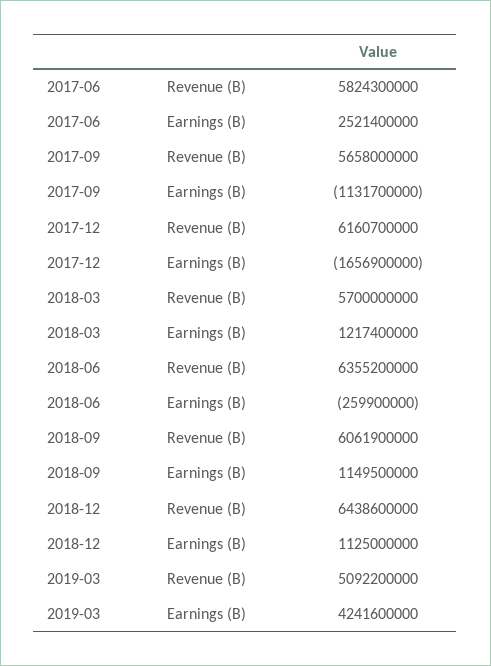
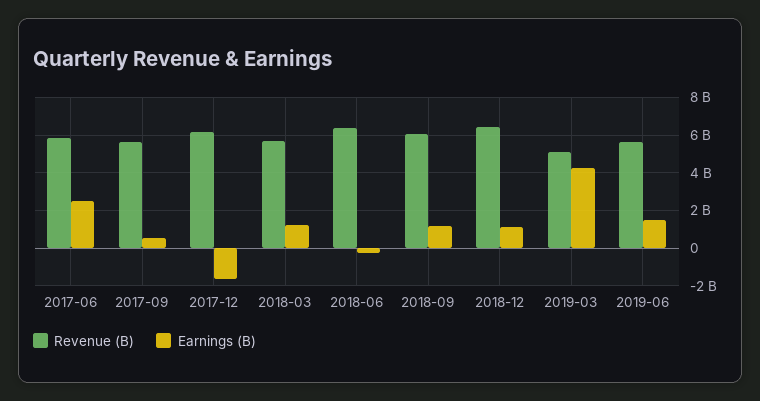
Earnings (B), 2017-09: -1131700000 -> 500000000
Revenue (B), 2019-06: none -> 5500000000
Earnings (B), 2019-06: none -> 1500000000

